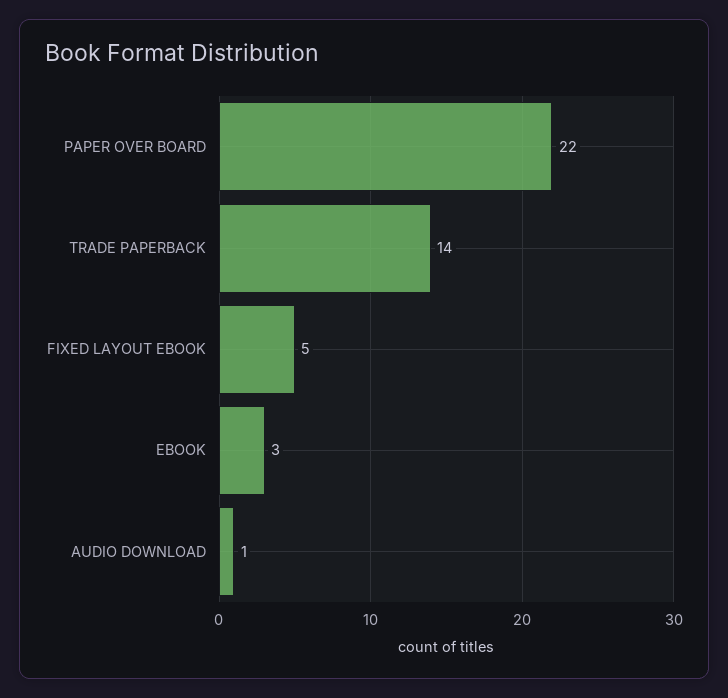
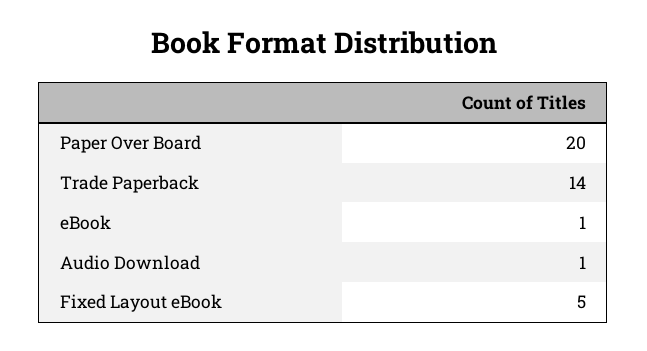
PAPER OVER BOARD: 22 -> 20
EBOOK: 3 -> 1

